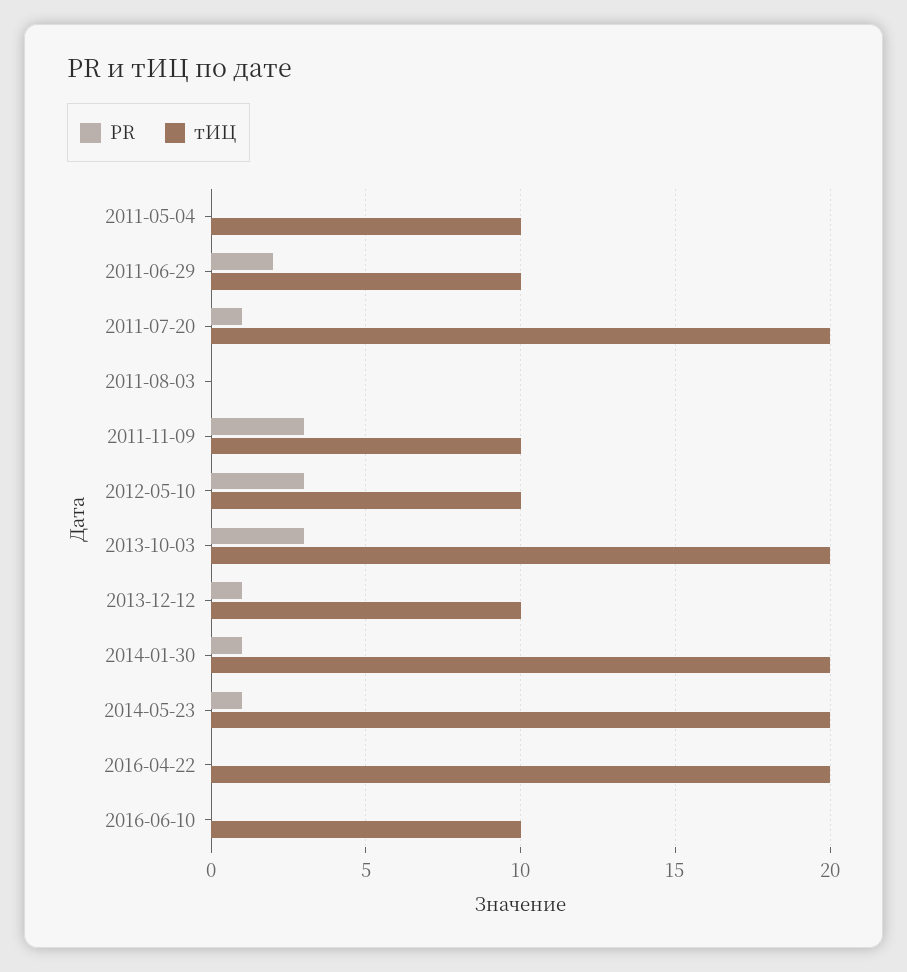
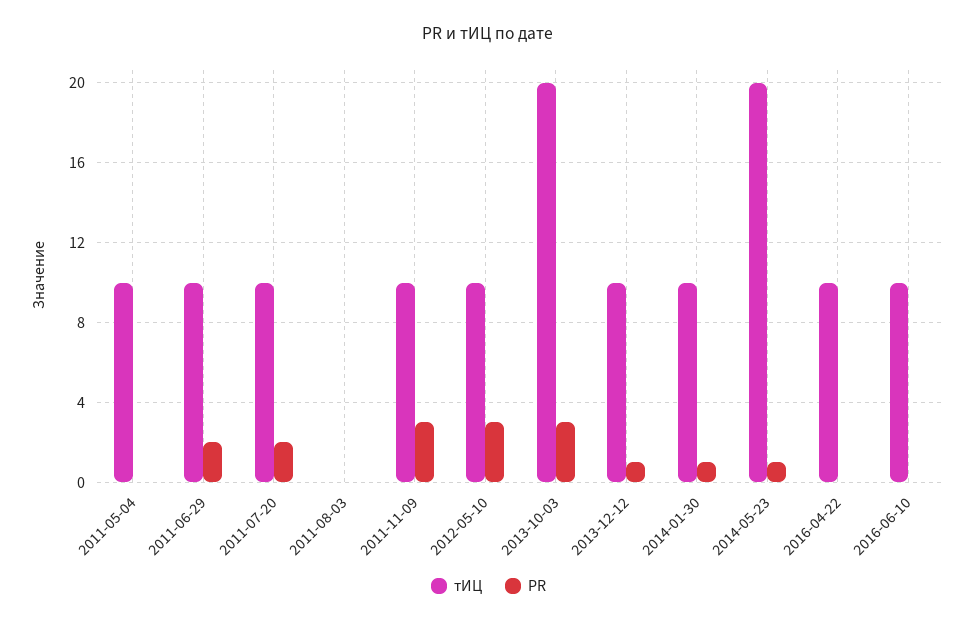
PR, 2011-07-20: 1 -> 2
тИЦ, 2011-07-20: 20 -> 10
тИЦ, 2014-01-30: 20 -> 10
тИЦ, 2016-04-22: 20 -> 10

